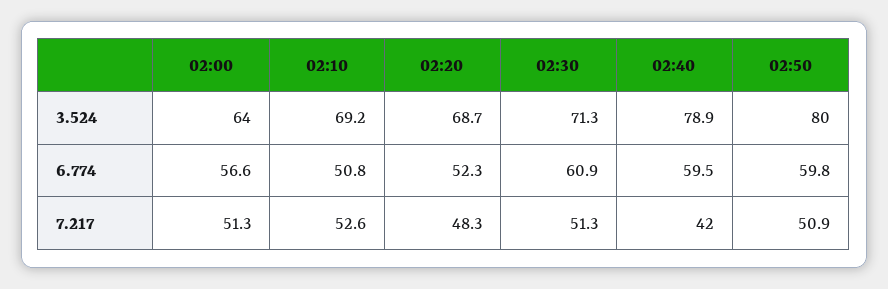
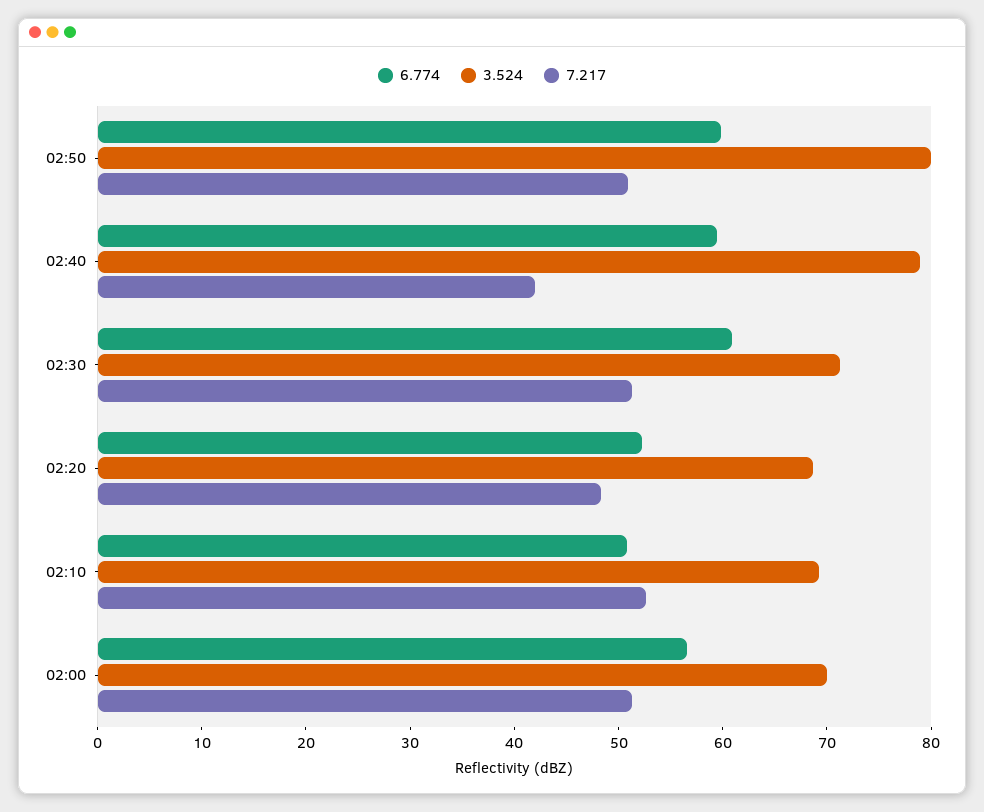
3.524, 02:00: 64 -> 70

